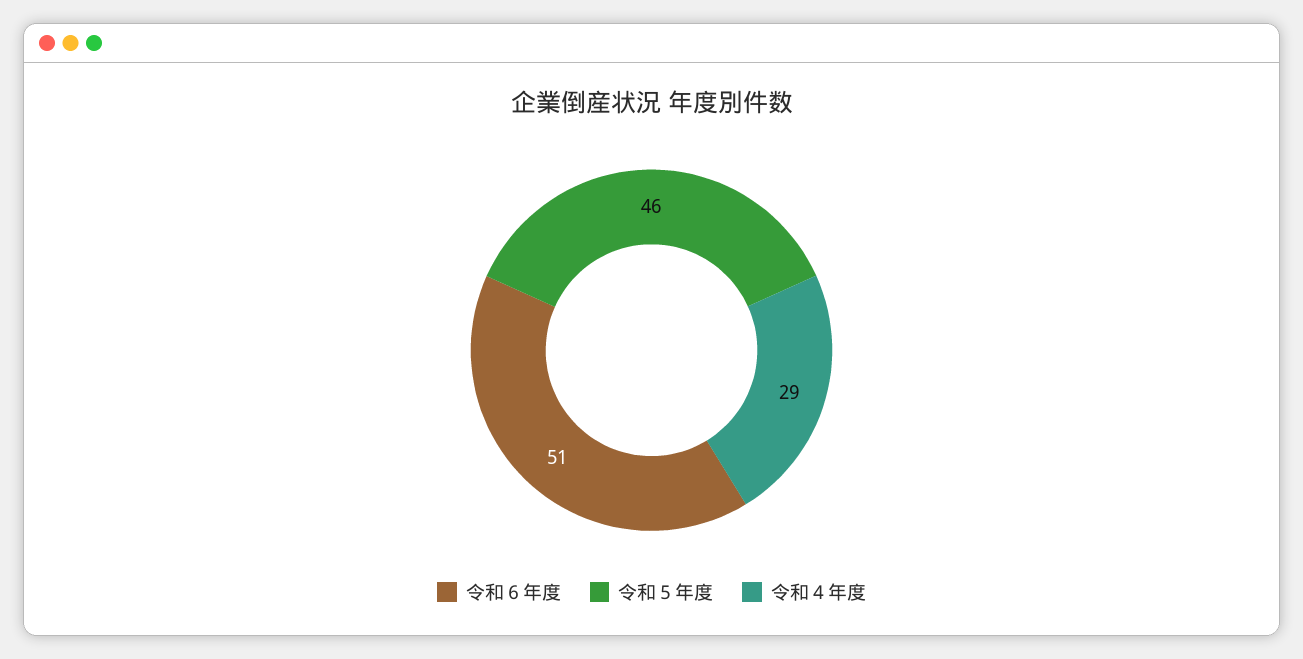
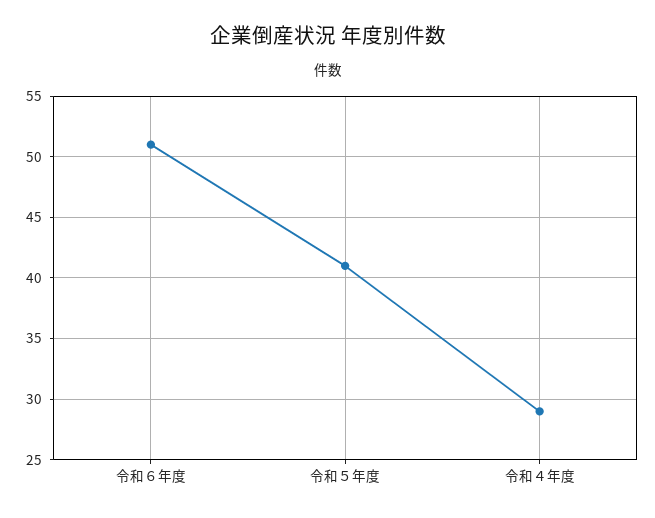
令和５年度: 46 -> 41

